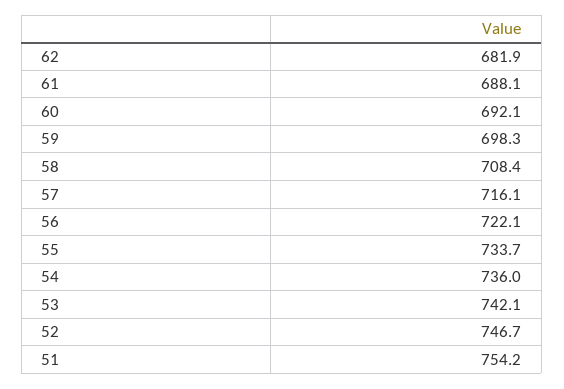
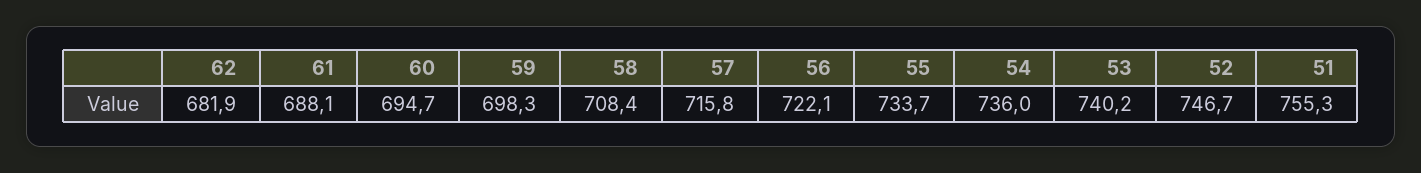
60: 692.1 -> 694.7
57: 716.1 -> 715.8
53: 742.1 -> 740.2
51: 754.2 -> 755.3

